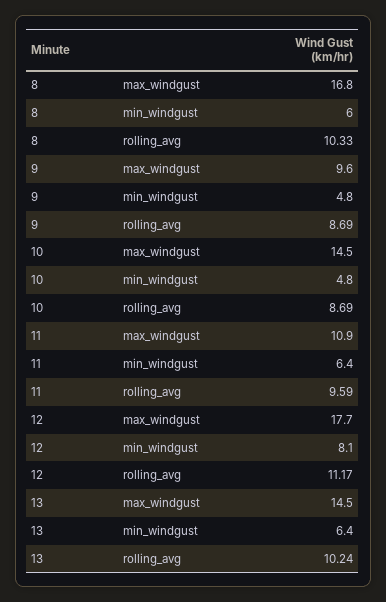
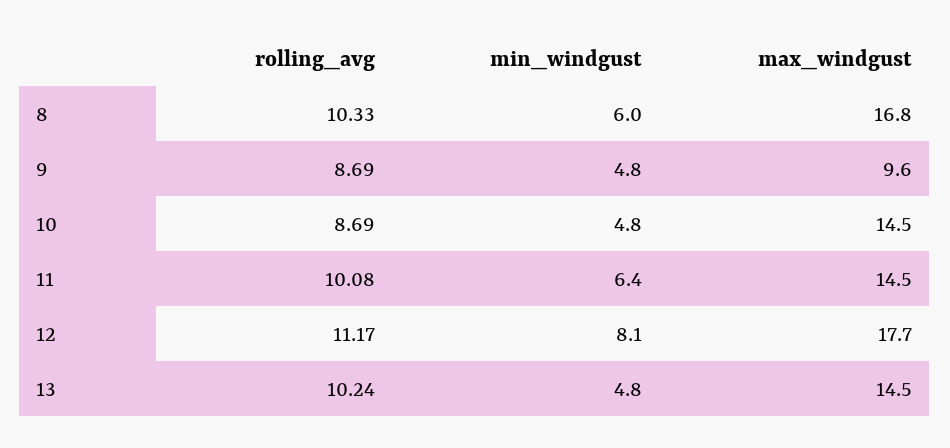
11, max_windgust: 10.9 -> 14.5
11, rolling_avg: 9.59 -> 10.08
13, min_windgust: 6.4 -> 4.8

